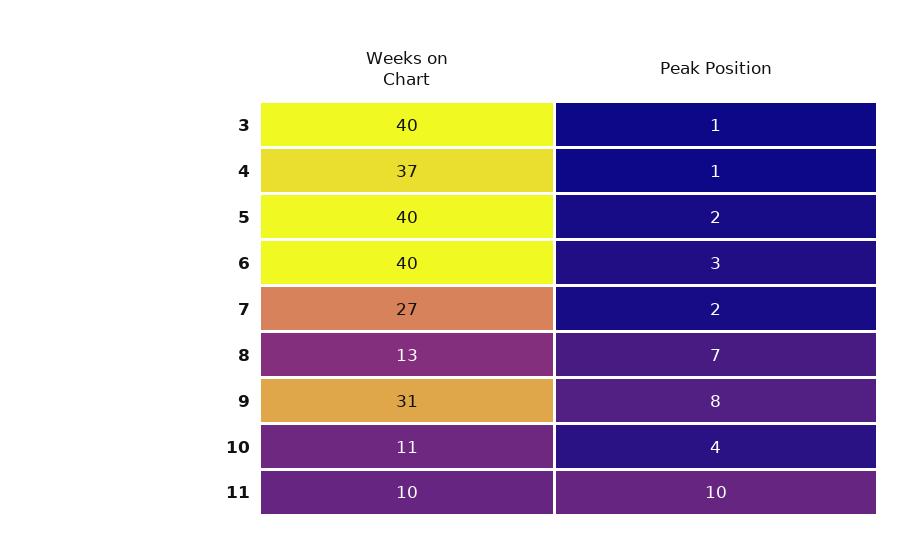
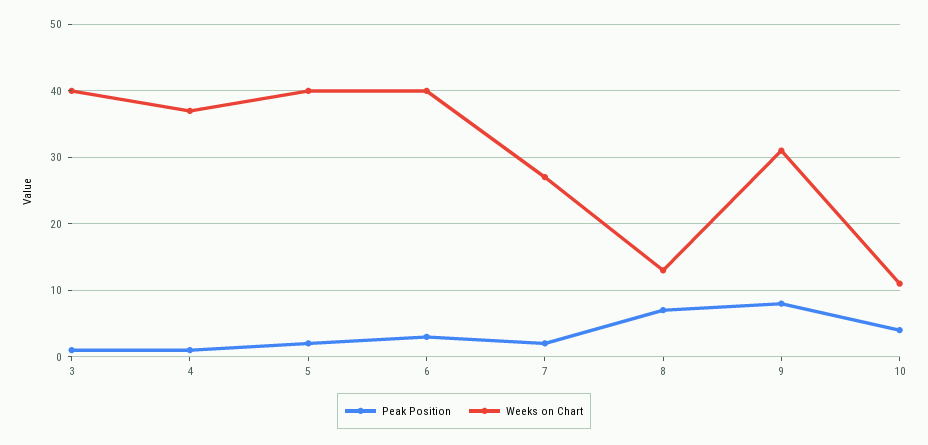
Weeks on Chart, 11: 10 -> none
Peak Position, 11: 10 -> none

